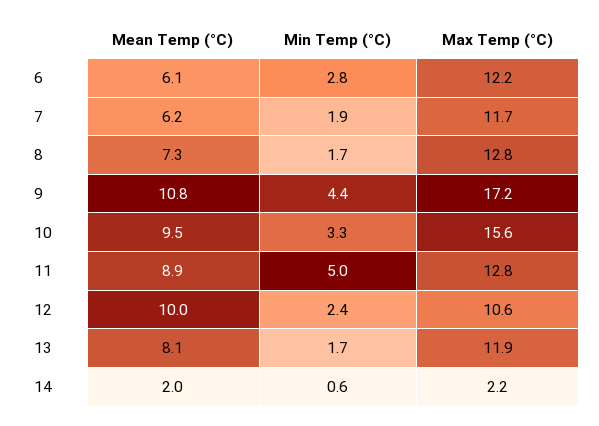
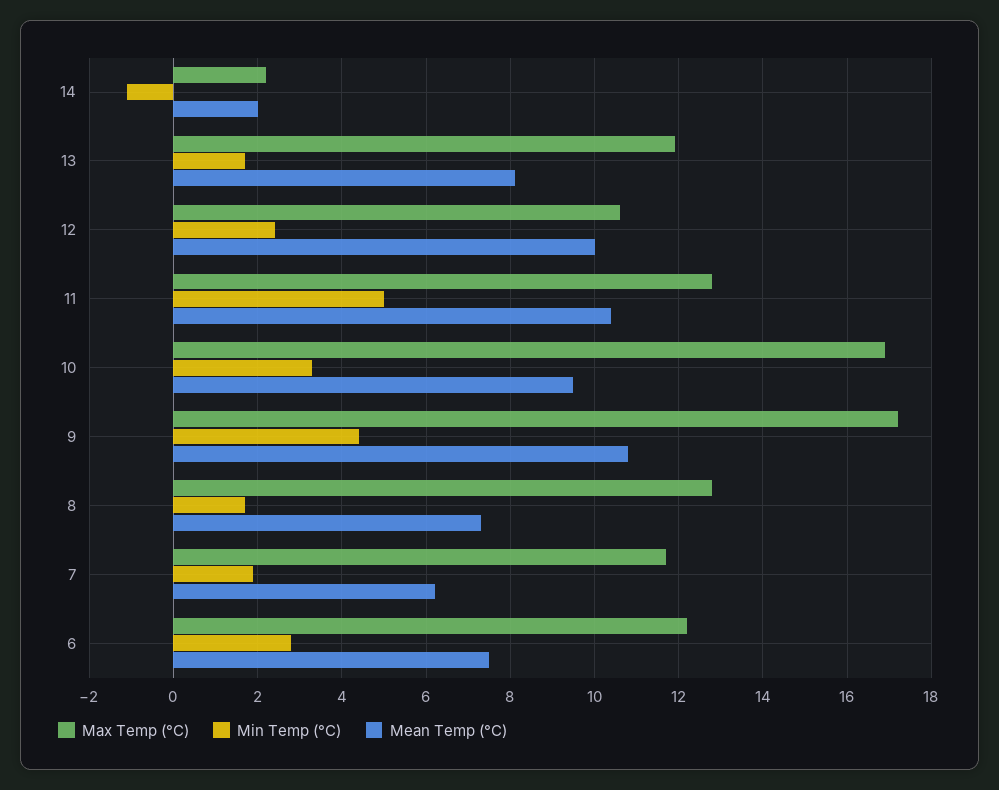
Mean Temp (°C), 6: 6.1 -> 7.5
Max Temp (°C), 10: 15.6 -> 17
Mean Temp (°C), 11: 8.9 -> 10.5
Min Temp (°C), 14: 0.6 -> -1

